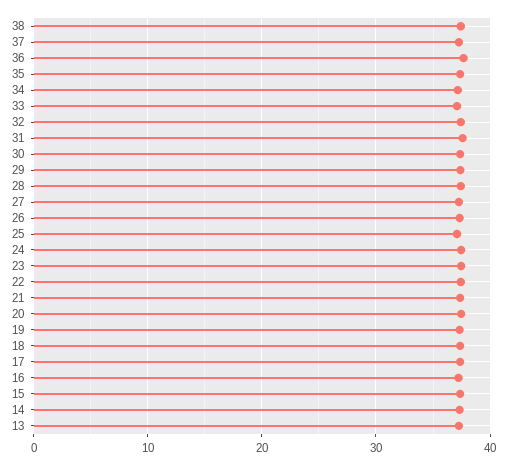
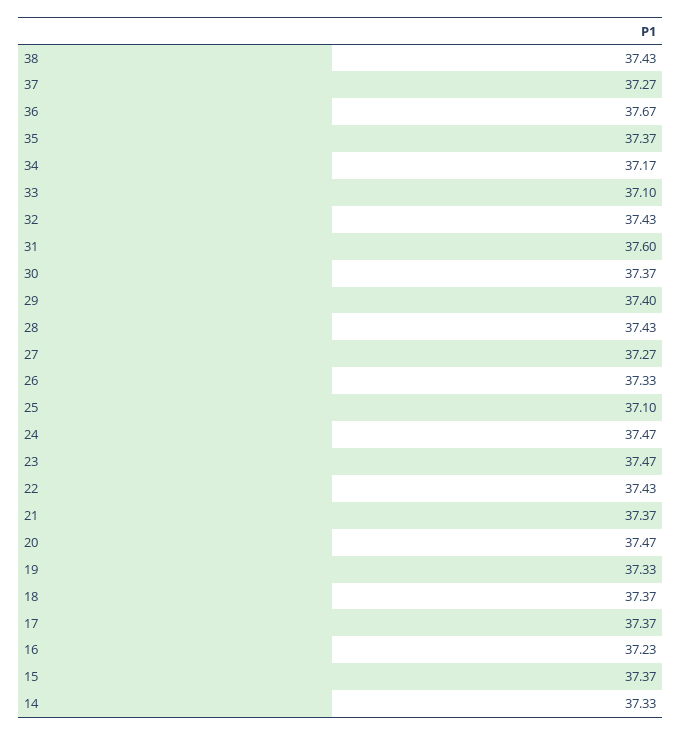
13: 37 -> none

